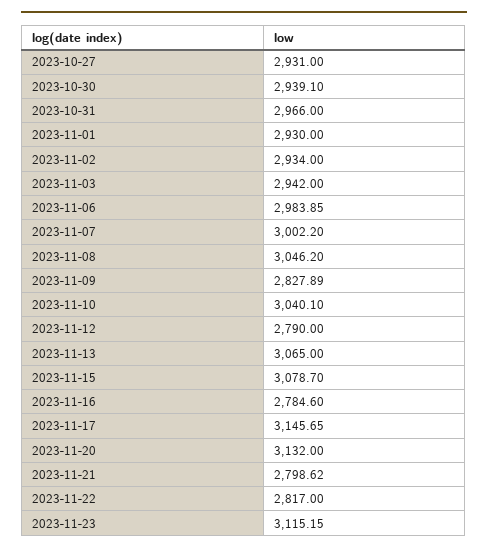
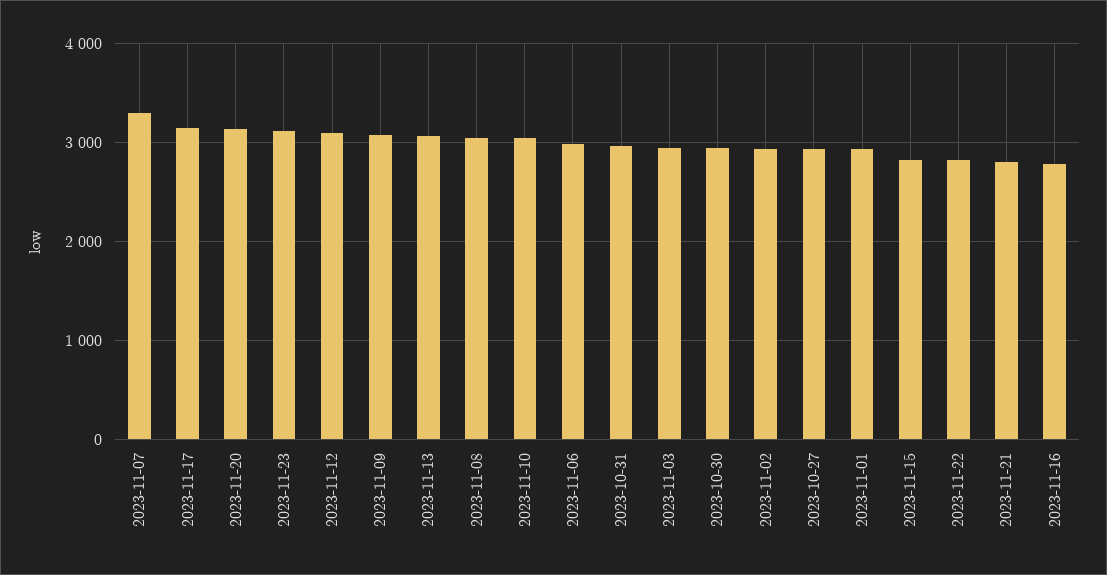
2023-11-07: 3002.2 -> 3300
2023-11-09: 2827.89 -> 3100
2023-11-12: 2790 -> 3100
2023-11-15: 3078.7 -> 2800

